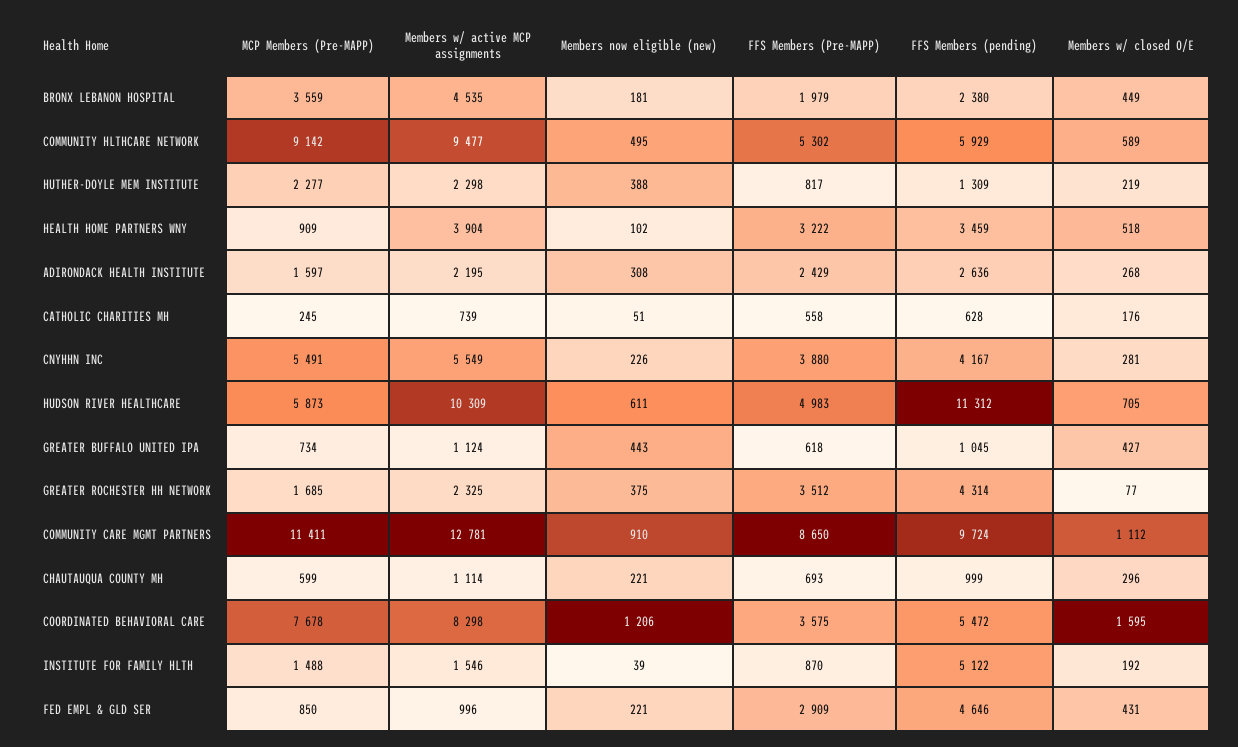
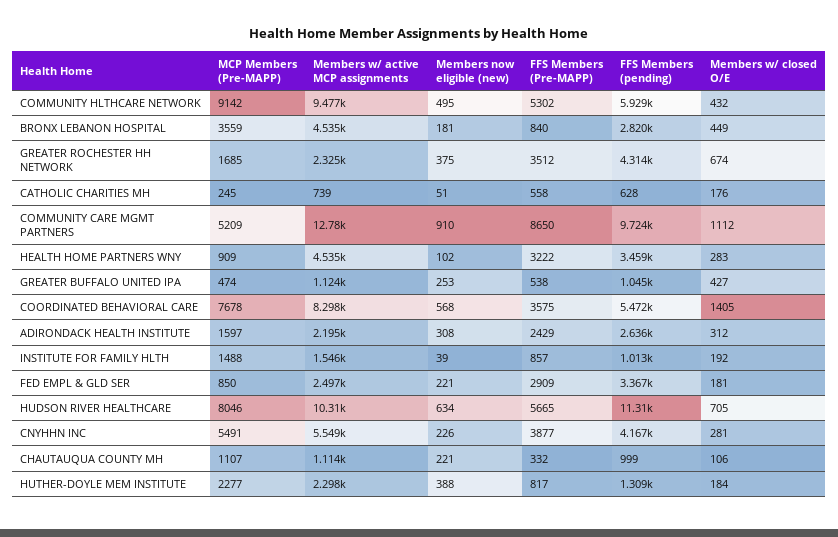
FFS Members (Pre-MAPP), BRONX LEBANON HOSPITAL: 1979 -> 840
FFS Members (pending), BRONX LEBANON HOSPITAL: 2380 -> 2820
Members w/ closed O/E, COMMUNITY HLTHCARE NETWORK: 589 -> 432
Members w/ closed O/E, HUTHER-DOYLE MEM INSTITUTE: 219 -> 184
Members w/ active MCP assignments, HEALTH HOME PARTNERS WNY: 3904 -> 4535
Members w/ closed O/E, HEALTH HOME PARTNERS WNY: 518 -> 283
Members w/ closed O/E, ADIRONDACK HEALTH INSTITUTE: 268 -> 312
FFS Members (Pre-MAPP), CNYHHN INC: 3880 -> 3877
MCP Members (Pre-MAPP), HUDSON RIVER HEALTHCARE: 5873 -> 8046
Members now eligible (new), HUDSON RIVER HEALTHCARE: 611 -> 634
FFS Members (Pre-MAPP), HUDSON RIVER HEALTHCARE: 4983 -> 5665
MCP Members (Pre-MAPP), GREATER BUFFALO UNITED IPA: 734 -> 474
Members now eligible (new), GREATER BUFFALO UNITED IPA: 443 -> 253
FFS Members (Pre-MAPP), GREATER BUFFALO UNITED IPA: 618 -> 538
Members w/ closed O/E, GREATER ROCHESTER HH NETWORK: 77 -> 674
MCP Members (Pre-MAPP), COMMUNITY CARE MGMT PARTNERS: 11411 -> 5209
MCP Members (Pre-MAPP), CHAUTAUQUA COUNTY MH: 599 -> 1107
FFS Members (Pre-MAPP), CHAUTAUQUA COUNTY MH: 693 -> 332
Members w/ closed O/E, CHAUTAUQUA COUNTY MH: 296 -> 106
Members now eligible (new), COORDINATED BEHAVIORAL CARE: 1206 -> 568
Members w/ closed O/E, COORDINATED BEHAVIORAL CARE: 1595 -> 1405
FFS Members (Pre-MAPP), INSTITUTE FOR FAMILY HLTH: 870 -> 857
FFS Members (pending), INSTITUTE FOR FAMILY HLTH: 5122 -> 1013
Members w/ active MCP assignments, FED EMPL & GLD SER: 996 -> 2497
FFS Members (pending), FED EMPL & GLD SER: 4646 -> 3367
Members w/ closed O/E, FED EMPL & GLD SER: 431 -> 181

